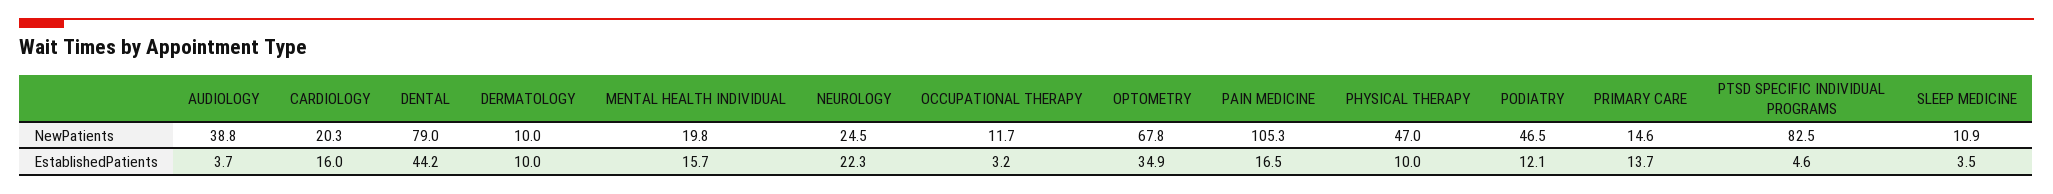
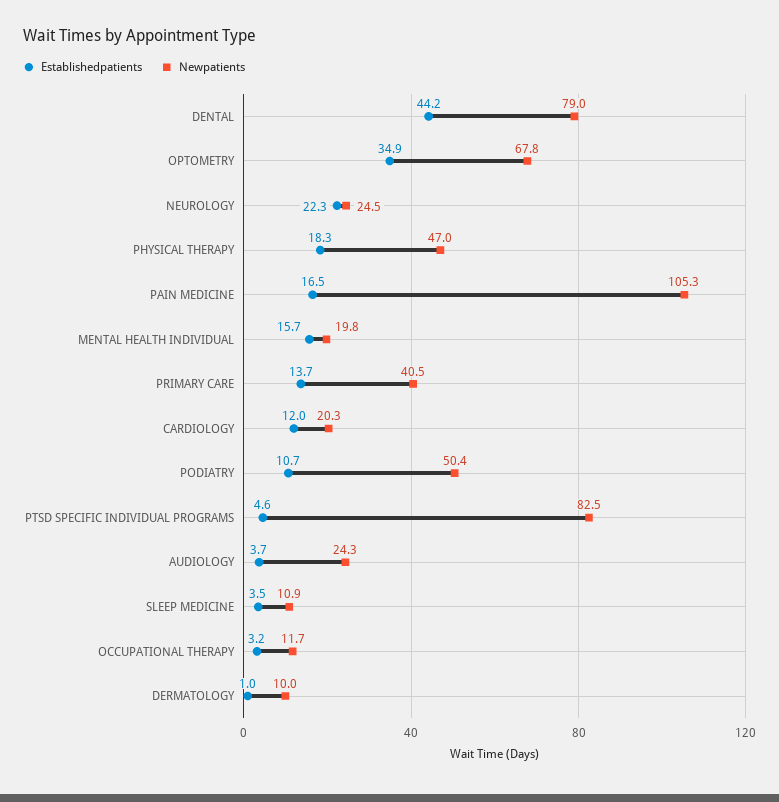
NewPatients, AUDIOLOGY: 38.8 -> 24.3
NewPatients, PODIATRY: 46.5 -> 50.4
NewPatients, PRIMARY CARE: 14.6 -> 40.5
EstablishedPatients, CARDIOLOGY: 16 -> 12
EstablishedPatients, DERMATOLOGY: 10 -> 1
EstablishedPatients, PHYSICAL THERAPY: 10 -> 18.3
EstablishedPatients, PODIATRY: 12.1 -> 10.7

